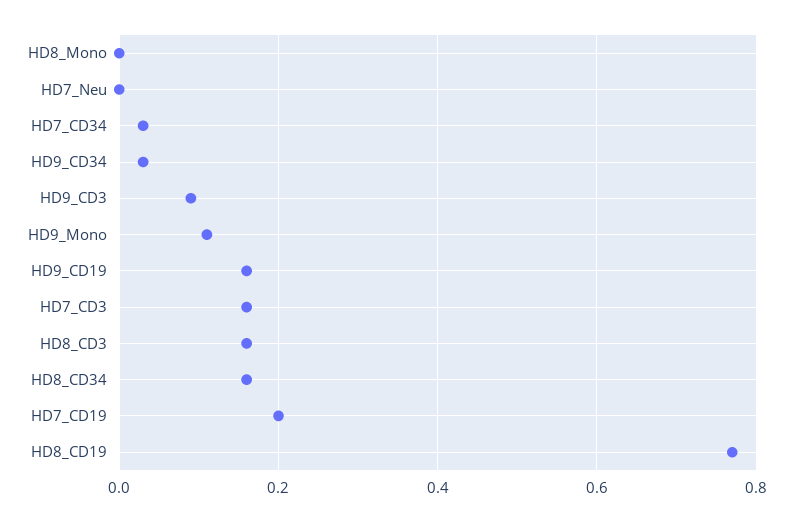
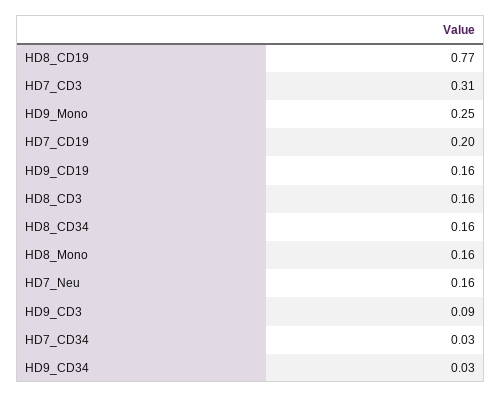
HD8_Mono: 0 -> 0.16
HD7_Neu: 0 -> 0.16
HD9_Mono: 0.1 -> 0.25
HD7_CD3: 0.15 -> 0.31

